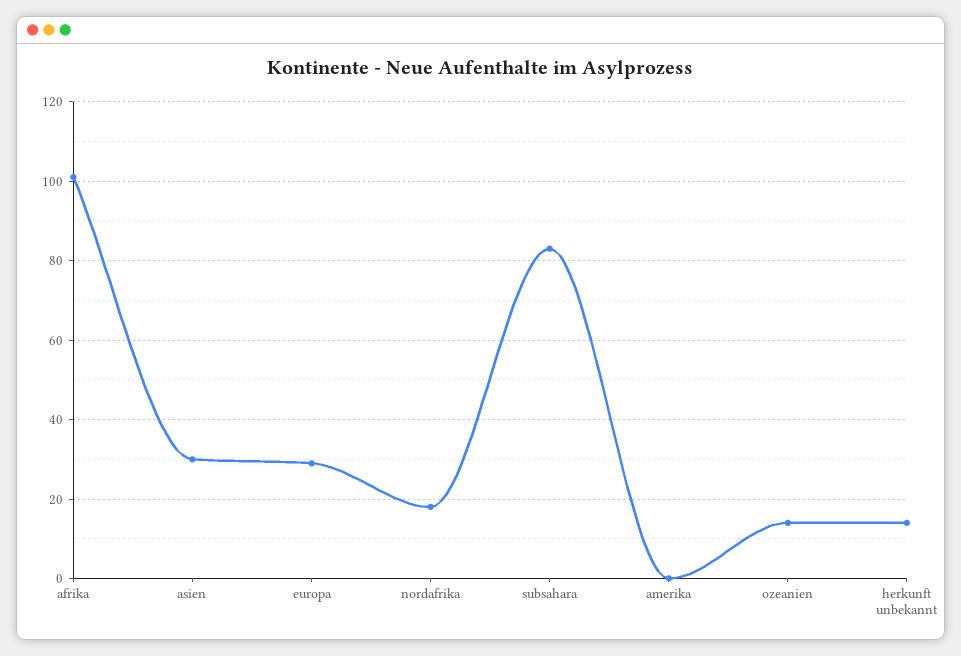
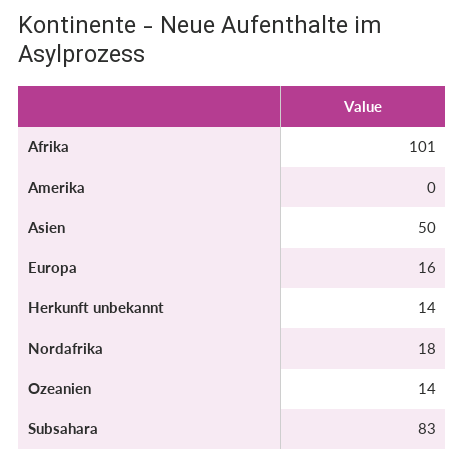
asien: 30 -> 50
europa: 30 -> 16

